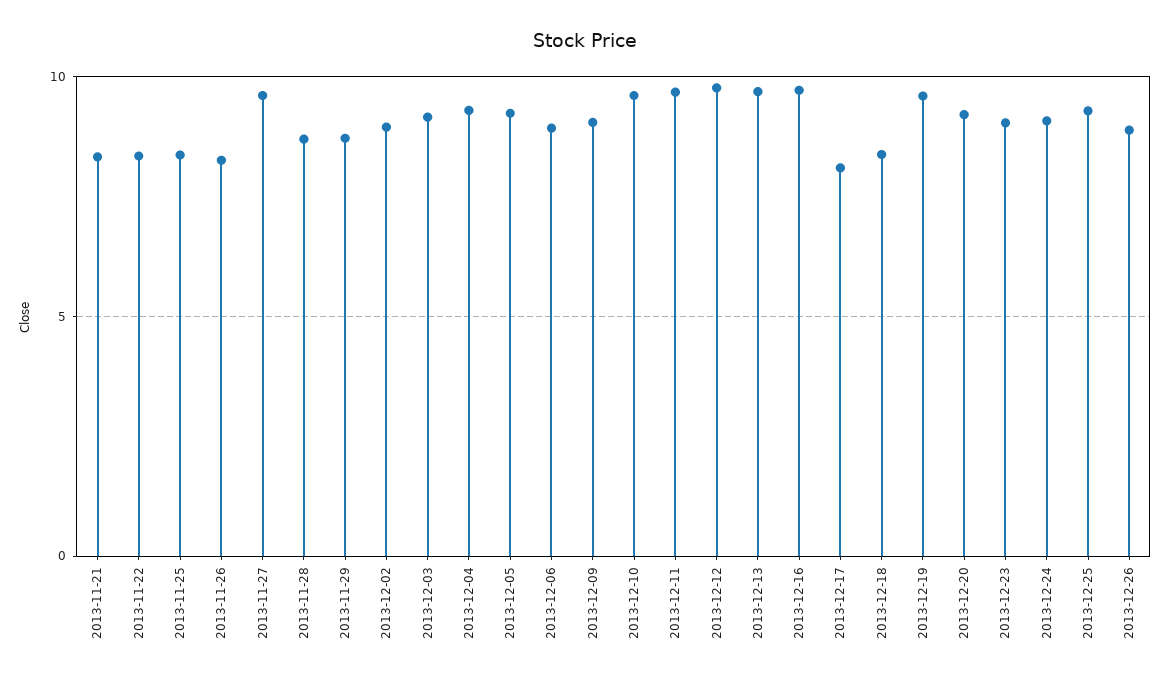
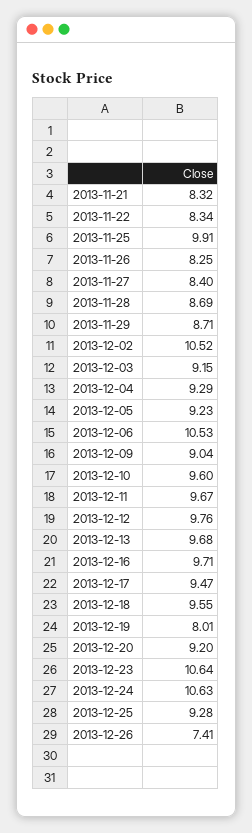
2013-11-25: 8.5 -> 9.91
2013-11-27: 9.5 -> 8.4
2013-12-02: 9 -> 10.52
2013-12-06: 9 -> 10.53
2013-12-17: 8 -> 9.47
2013-12-18: 8.5 -> 9.55
2013-12-19: 9.5 -> 8.01
2013-12-23: 9 -> 10.64
2013-12-24: 9 -> 10.63
2013-12-26: 9 -> 7.41

